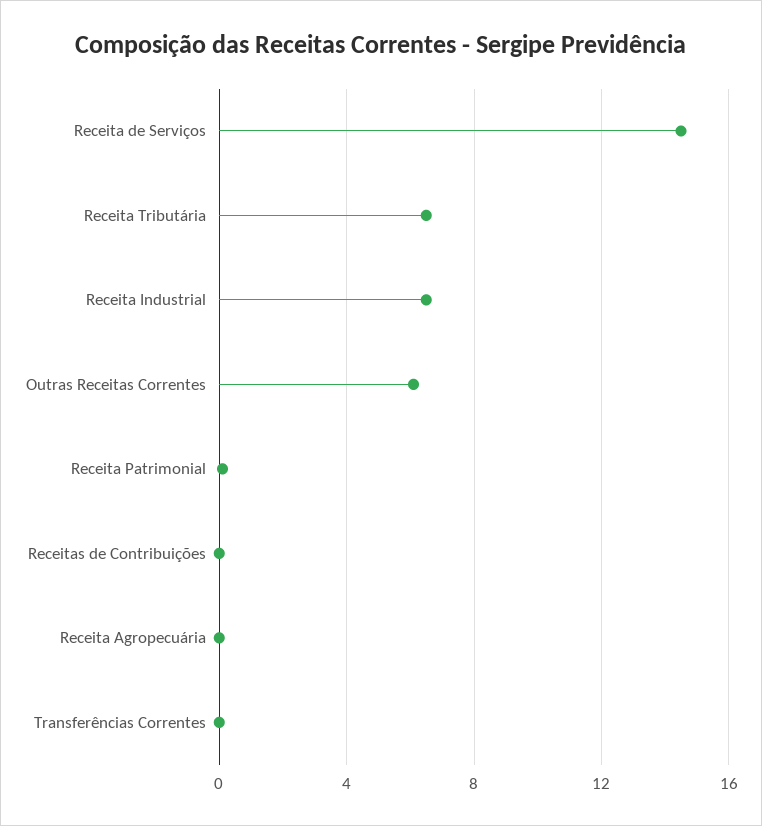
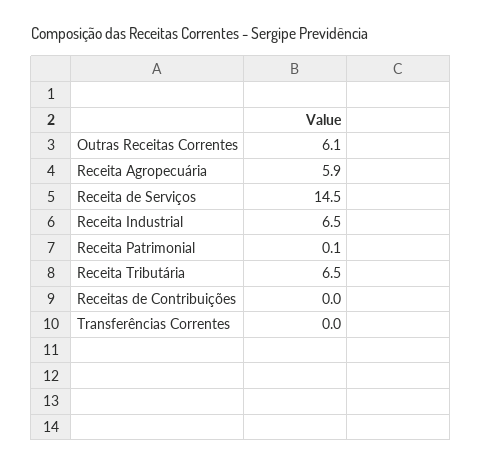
Receita Agropecuária: 0 -> 5.9

